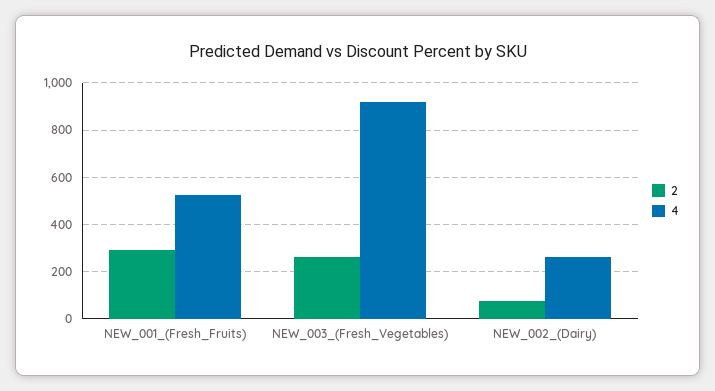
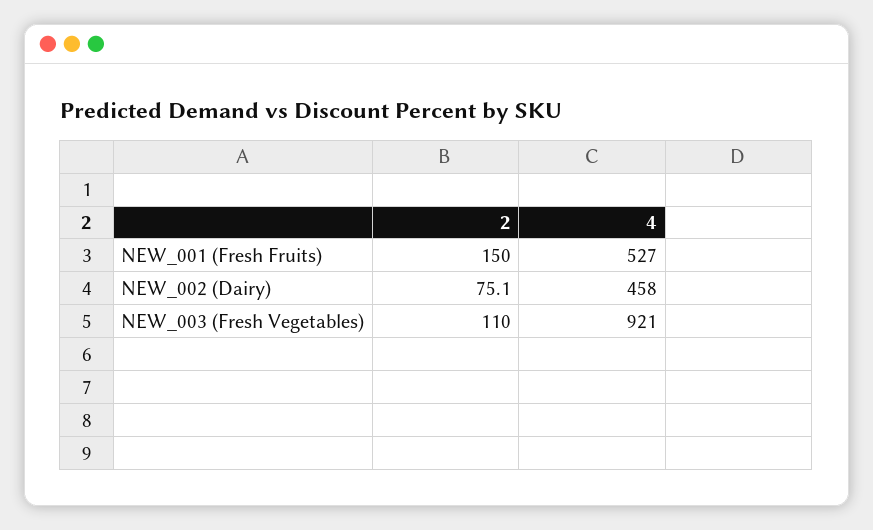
2, NEW_001_(Fresh_Fruits): 300 -> 150
2, NEW_003_(Fresh_Vegetables): 250 -> 110
4, NEW_002_(Dairy): 250 -> 458

